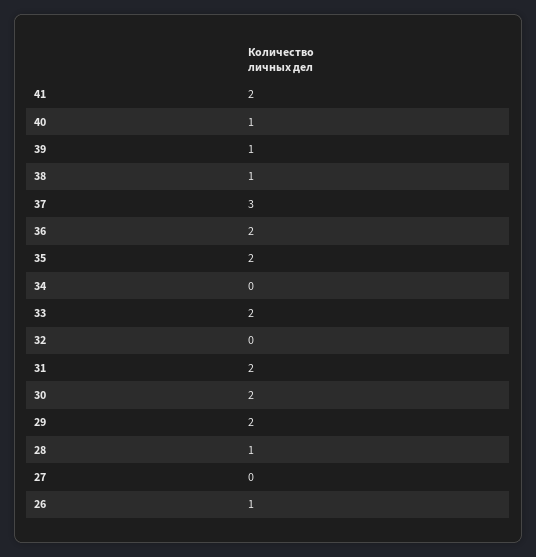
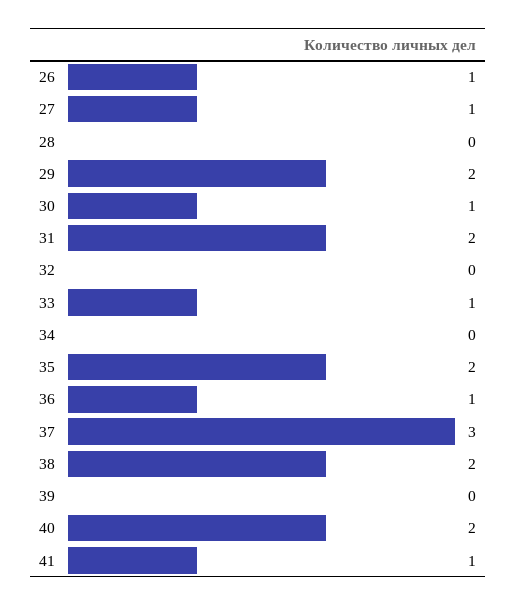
41: 2 -> 1
40: 1 -> 2
39: 1 -> 0
38: 1 -> 2
36: 2 -> 1
33: 2 -> 1
30: 2 -> 1
28: 1 -> 0
27: 0 -> 1

